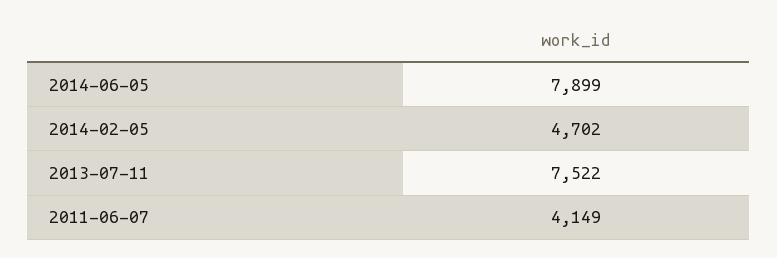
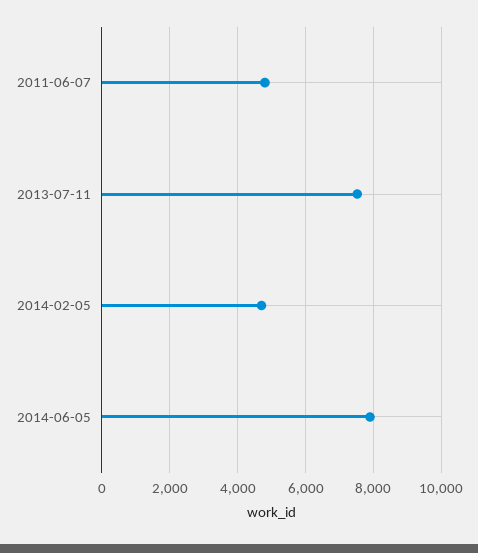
2011-06-07: 4149 -> 4800

